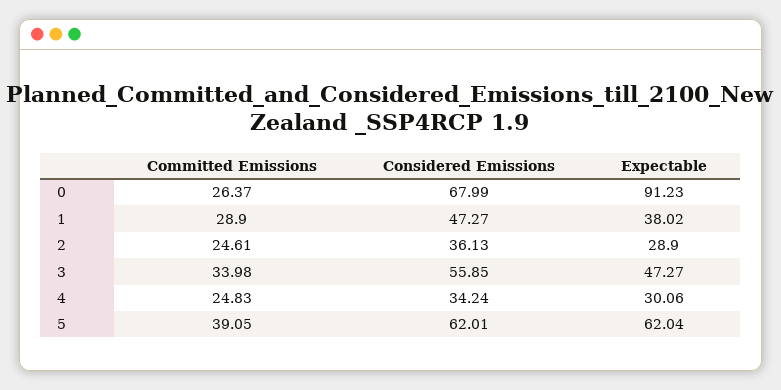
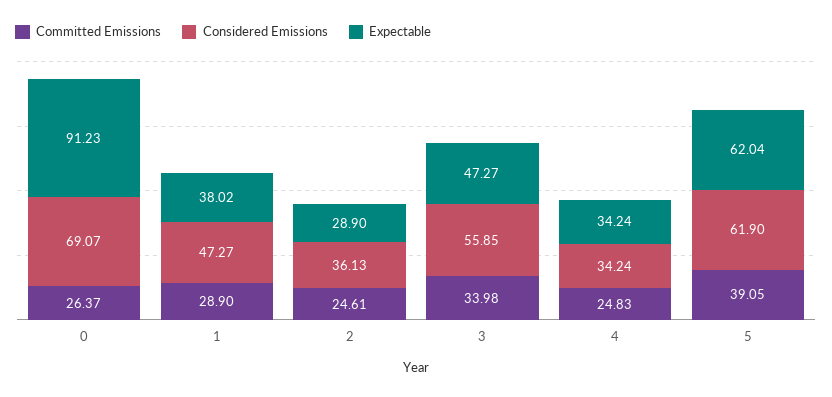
Considered Emissions, 0: 67.99 -> 69.07
Expectable, 4: 30.06 -> 34.24
Considered Emissions, 5: 62.01 -> 61.9

